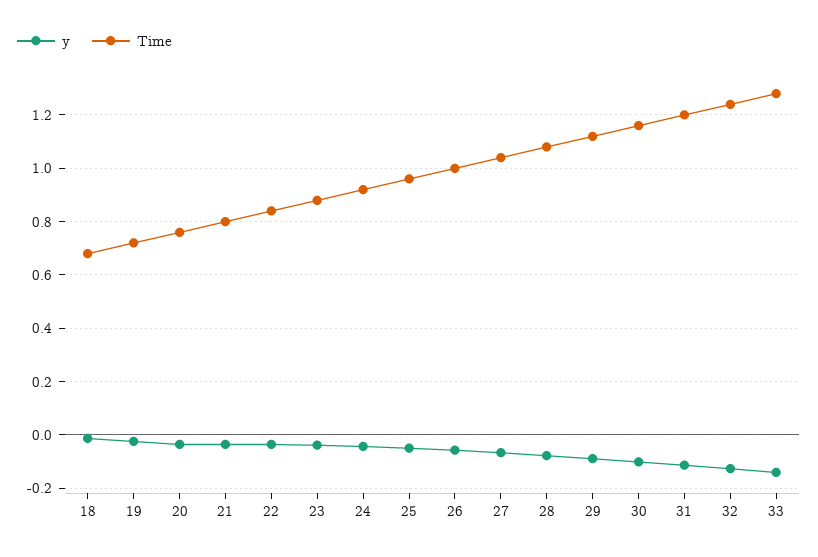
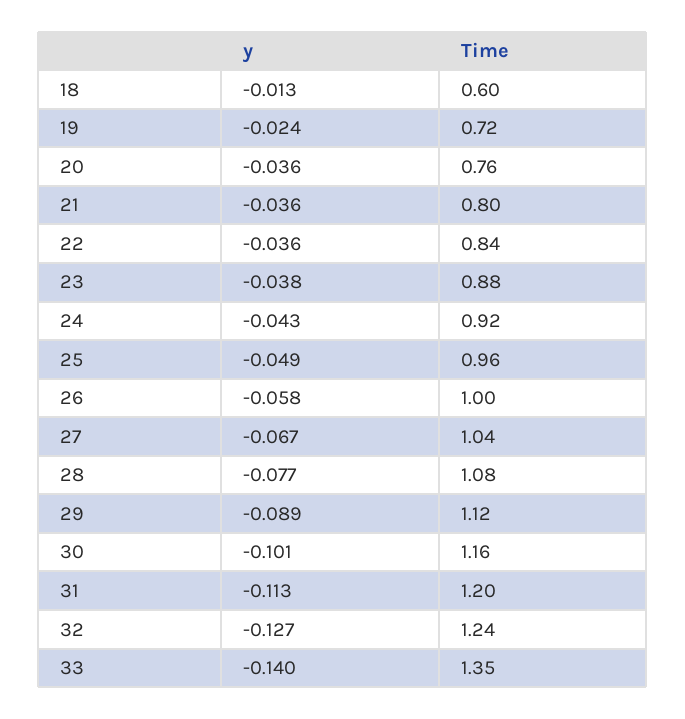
Time, 18: 0.675 -> 0.6
Time, 33: 1.275 -> 1.35

